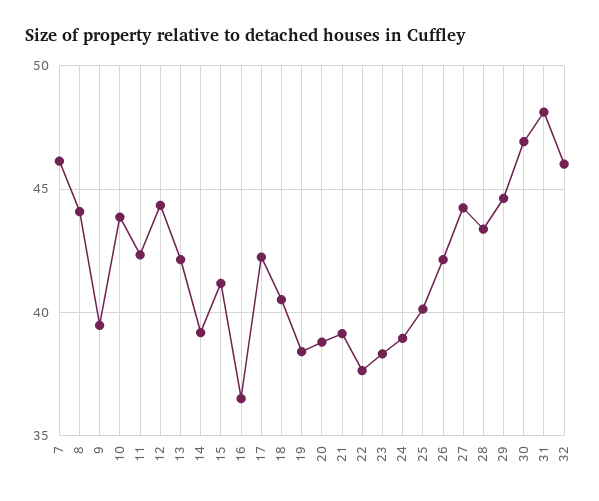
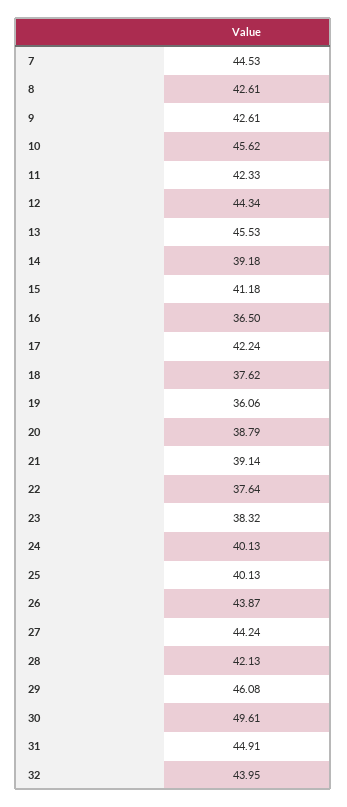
7: 46 -> 44.53
8: 44 -> 42.61
9: 39.5 -> 42.61
10: 44 -> 45.62
13: 42 -> 45.53
18: 40.5 -> 37.62
19: 38.5 -> 36.06
24: 39 -> 40.13
26: 42 -> 43.87
28: 43.5 -> 42.13
29: 44.5 -> 46.08
30: 47 -> 49.61
31: 48 -> 44.91
32: 46 -> 43.95

